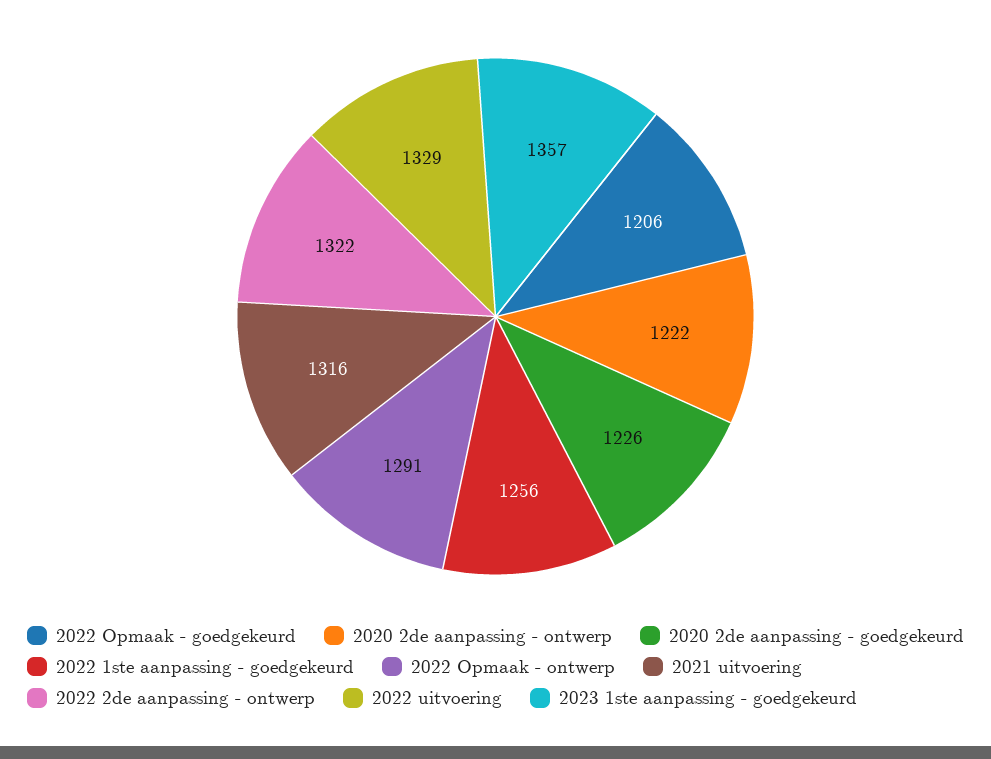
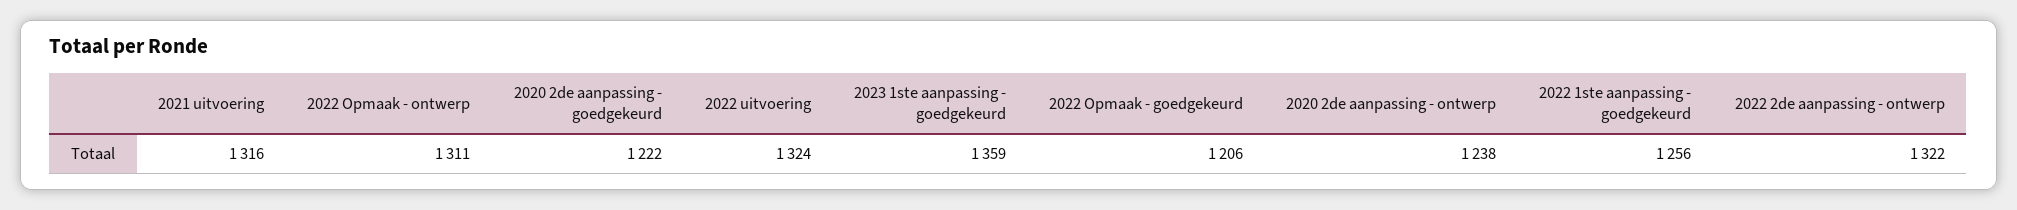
2020 2de aanpassing - ontwerp: 1222 -> 1238
2020 2de aanpassing - goedgekeurd: 1226 -> 1222
2022 Opmaak - ontwerp: 1291 -> 1311
2022 uitvoering: 1329 -> 1324
2023 1ste aanpassing - goedgekeurd: 1357 -> 1359

